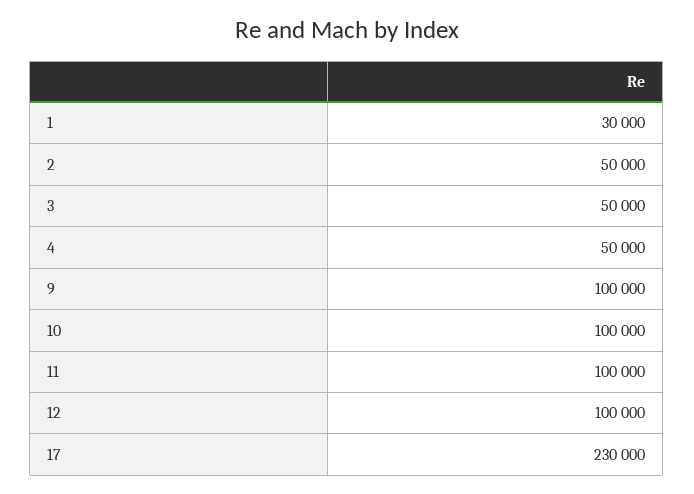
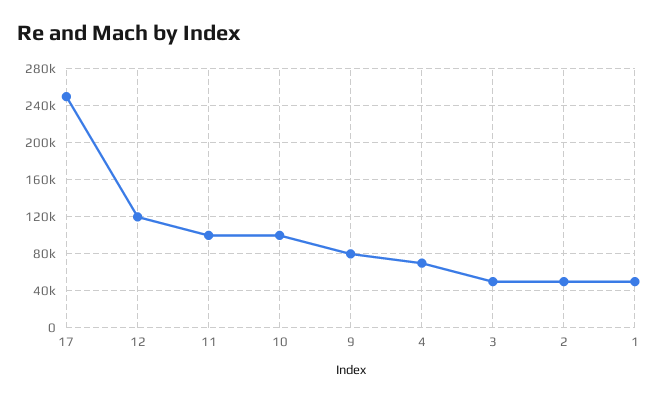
1: 30000 -> 50000
4: 50000 -> 70000
9: 100000 -> 80000
12: 100000 -> 120000
17: 230000 -> 250000

